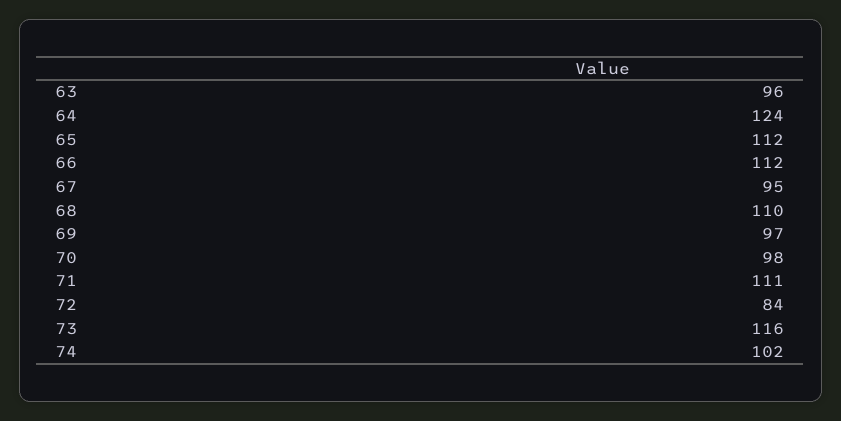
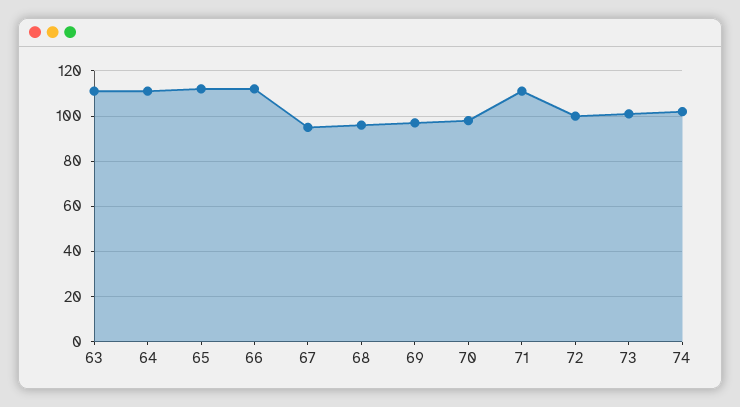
63: 96 -> 110
64: 124 -> 110
68: 110 -> 95
72: 84 -> 100
73: 116 -> 100

